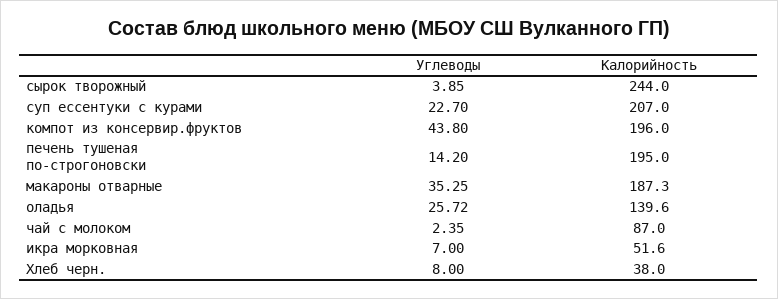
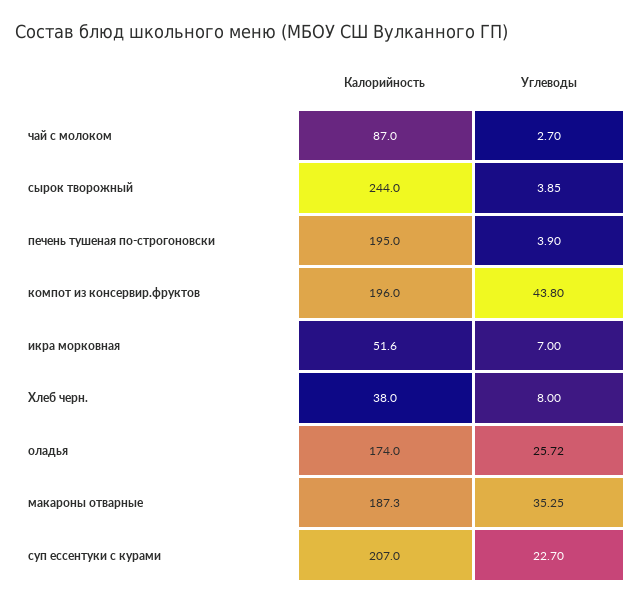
Углеводы, печень тушеная по-строгоновски: 14.2 -> 3.9
Калорийность, оладья: 139.6 -> 174
Углеводы, чай с молоком: 2.35 -> 2.7

